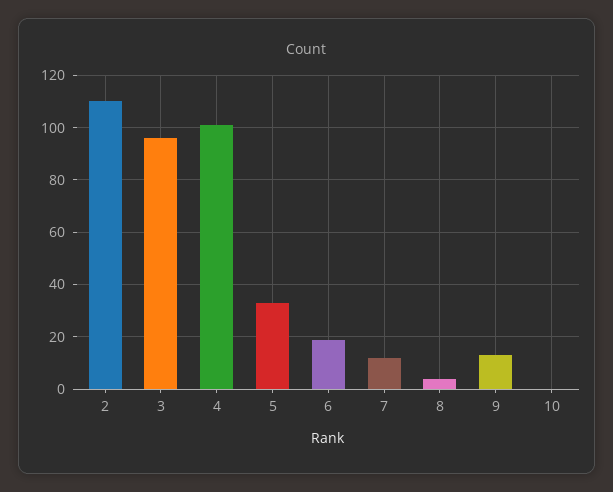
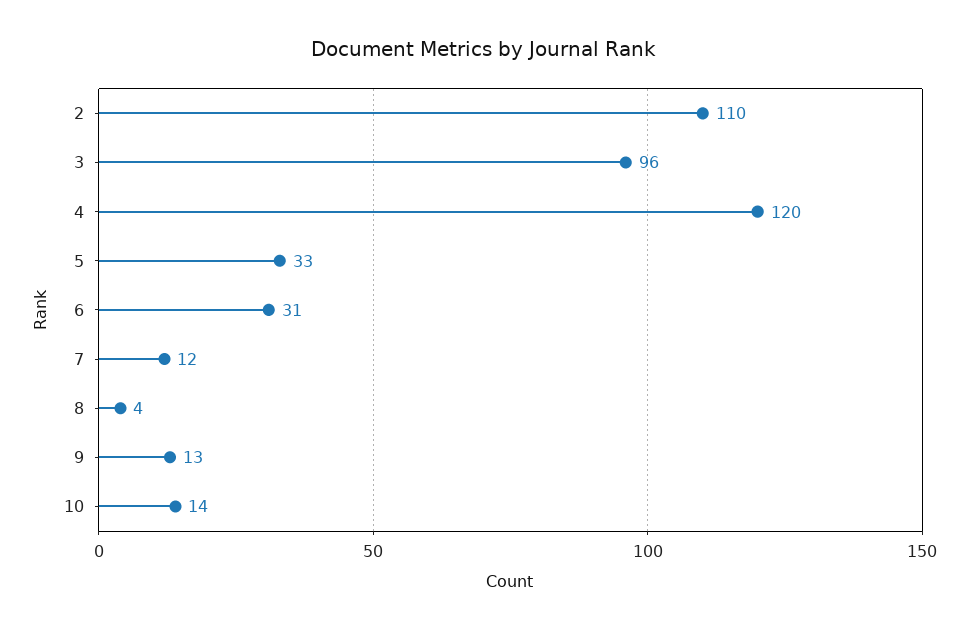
4: 100 -> 120
6: 20 -> 31
10: 0 -> 14

